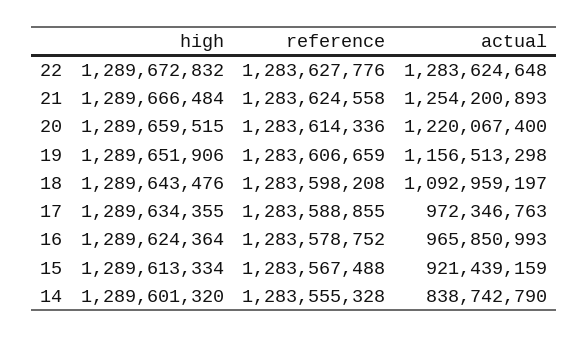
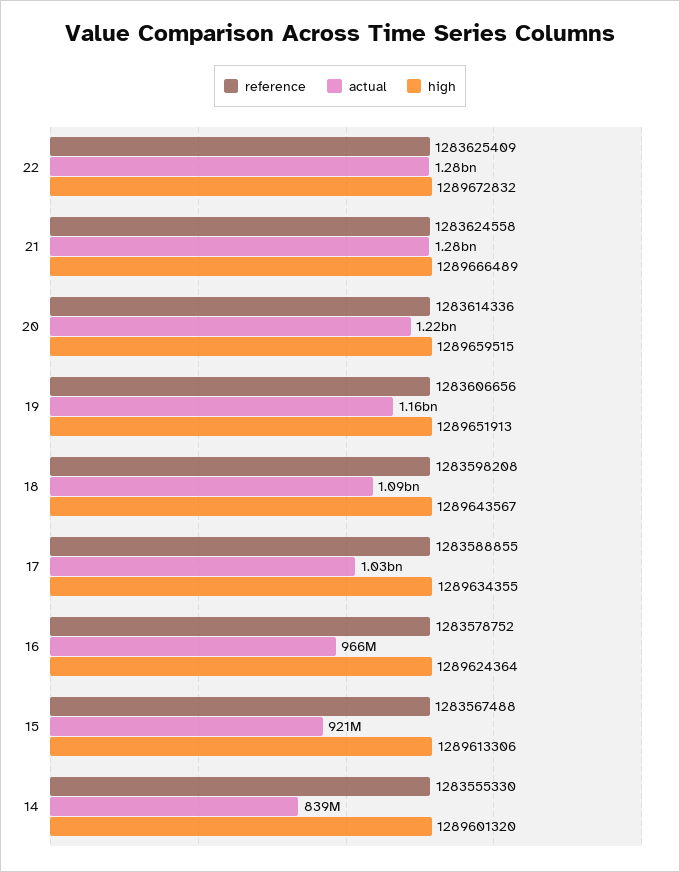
reference, 22: 1283627776 -> 1283625409
high, 21: 1289666484 -> 1289666489
actual, 21: 1254200893 -> 1280000000
high, 19: 1289651906 -> 1289651913
reference, 19: 1283606659 -> 1283606656
high, 18: 1289643476 -> 1289643567
actual, 17: 972346763 -> 1030000000
high, 15: 1289613334 -> 1289613306
reference, 14: 1283555328 -> 1283555330

